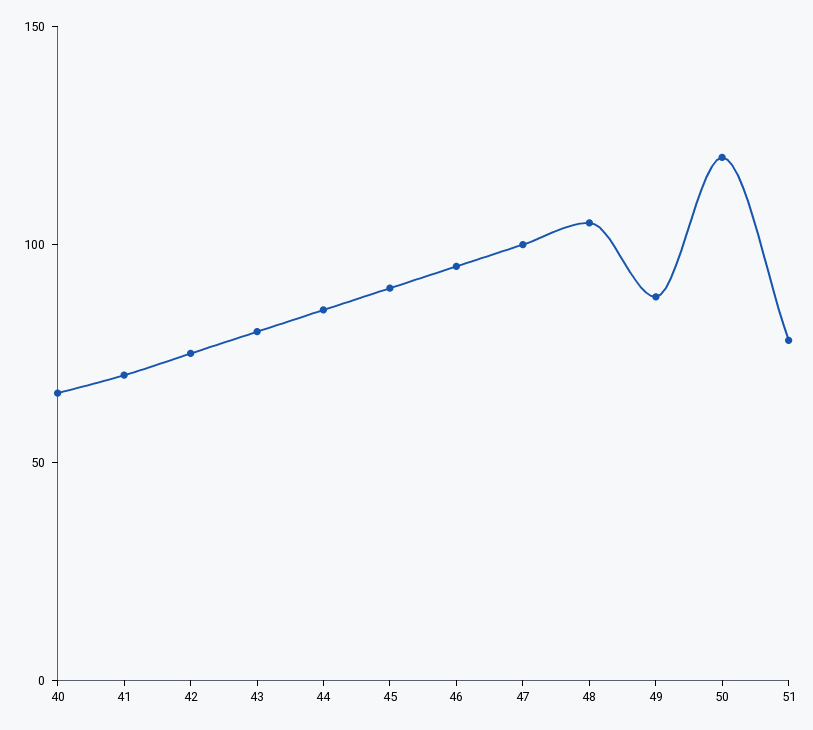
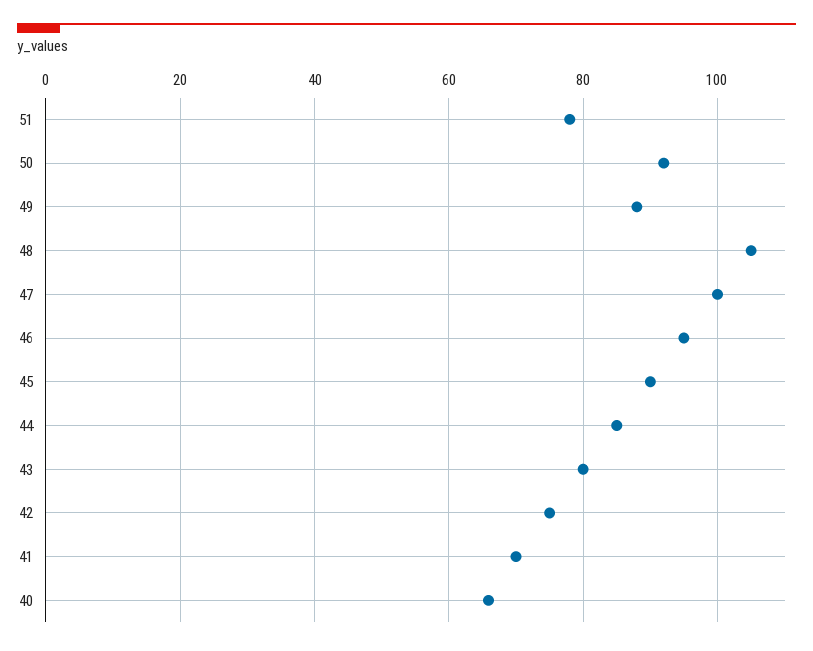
50: 120 -> 92

